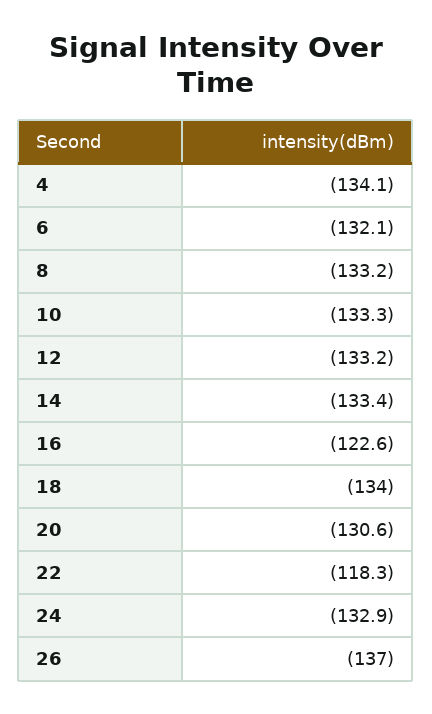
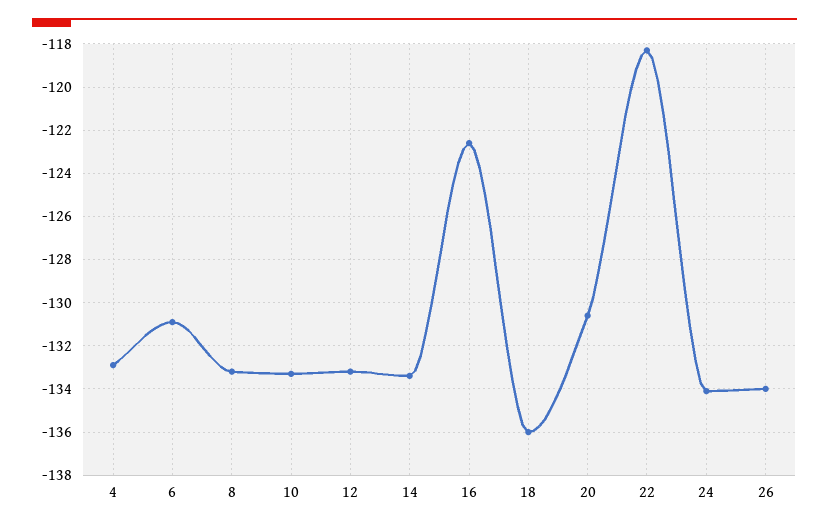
4: -134.1 -> -133
6: -132.1 -> -131
18: -134 -> -136
24: -132.9 -> -134
26: -137 -> -134

